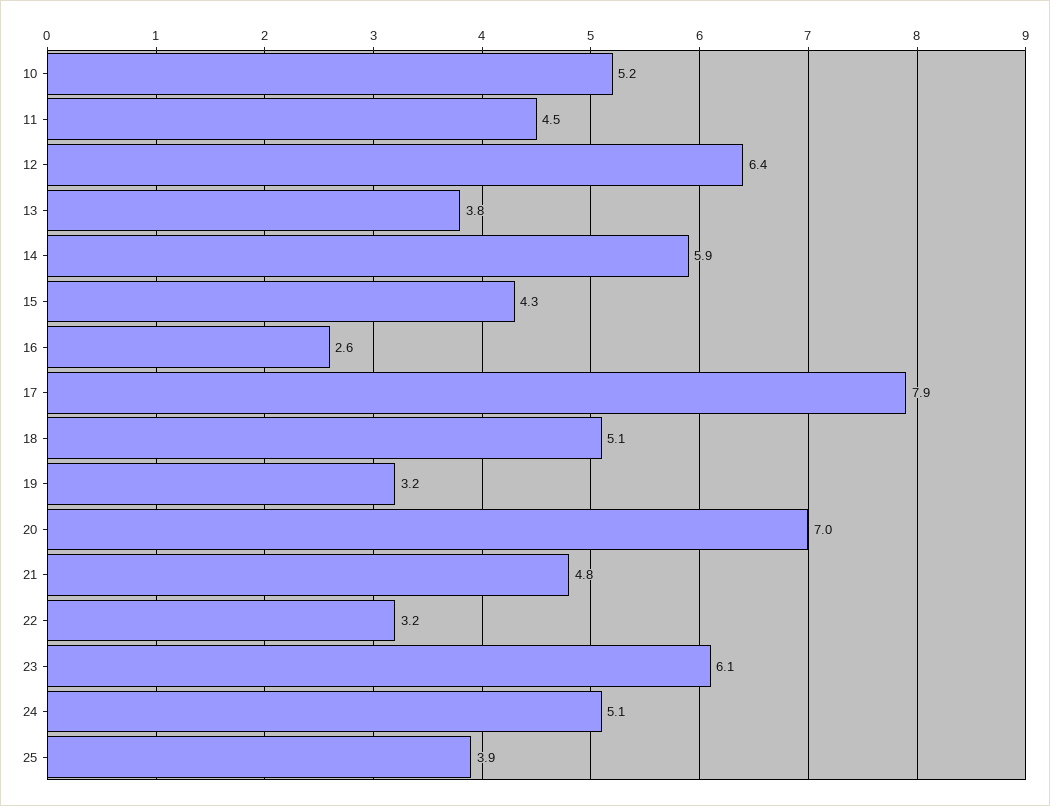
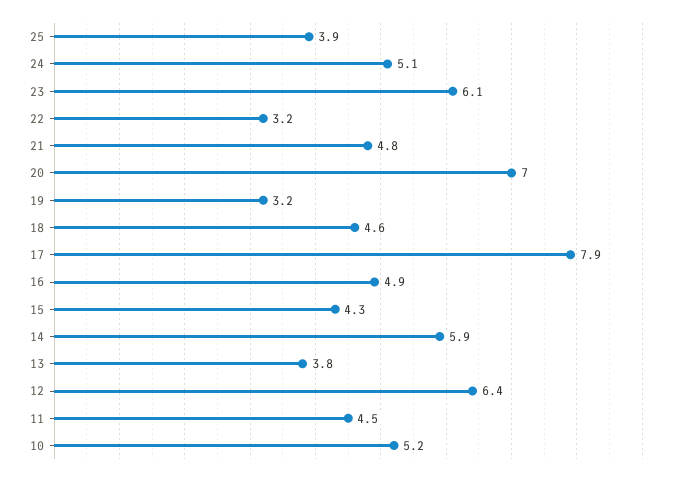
16: 2.6 -> 4.9
18: 5.1 -> 4.6

